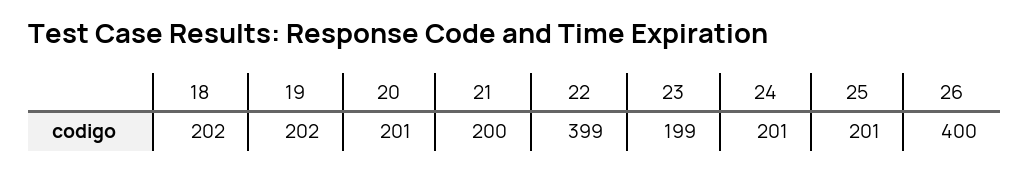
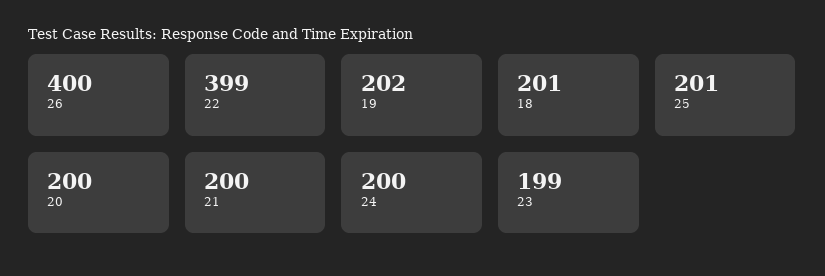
18: 202 -> 201
20: 201 -> 200
24: 201 -> 200

